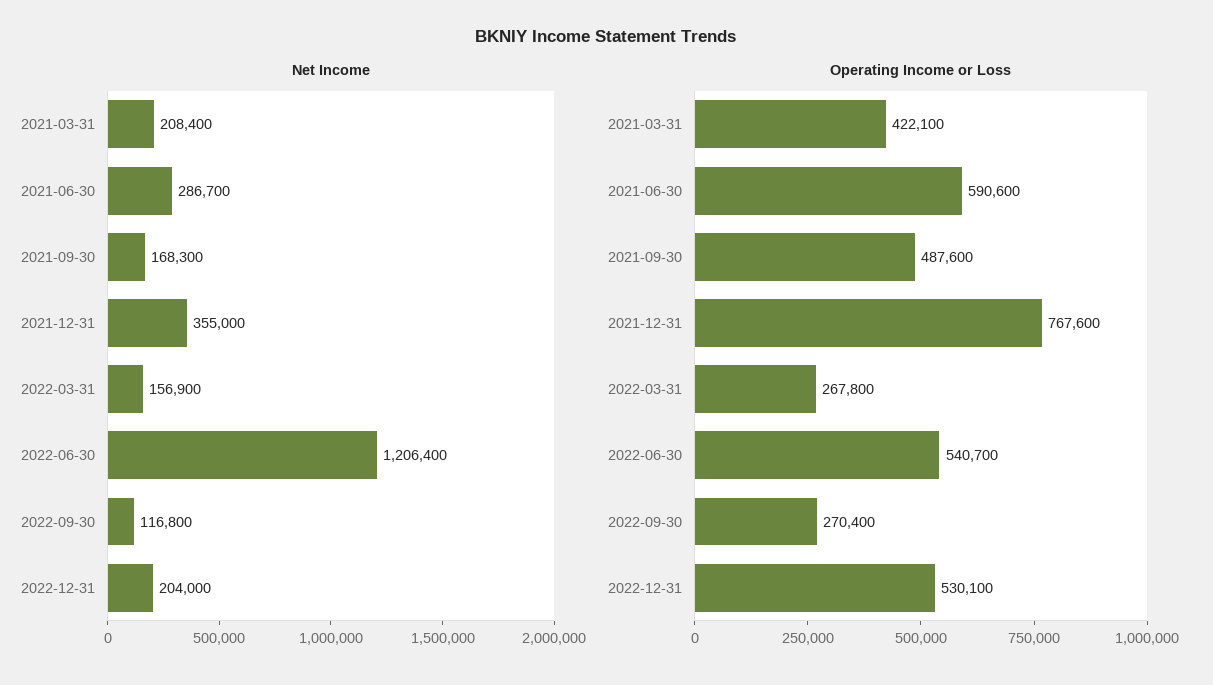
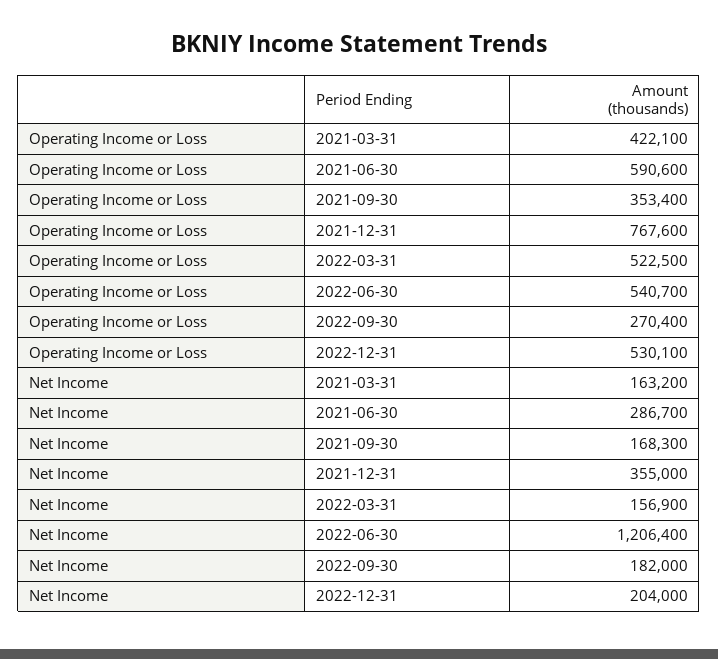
Net Income, 2021-03-31: 208400 -> 163200
Net Income, 2022-09-30: 116800 -> 182000
Operating Income or Loss, 2021-09-30: 487600 -> 353400
Operating Income or Loss, 2022-03-31: 267800 -> 522500

